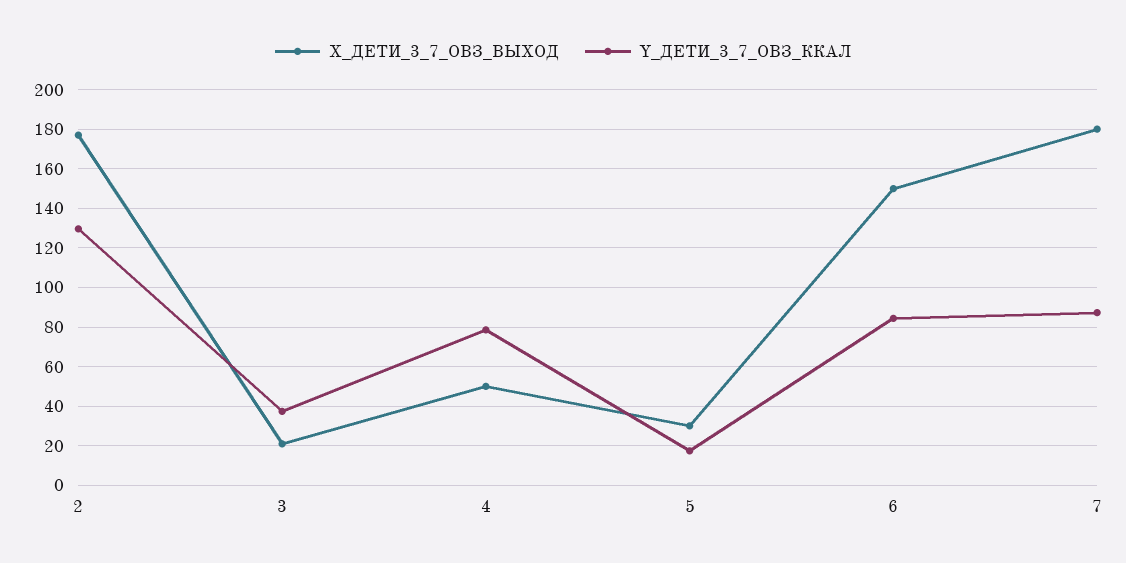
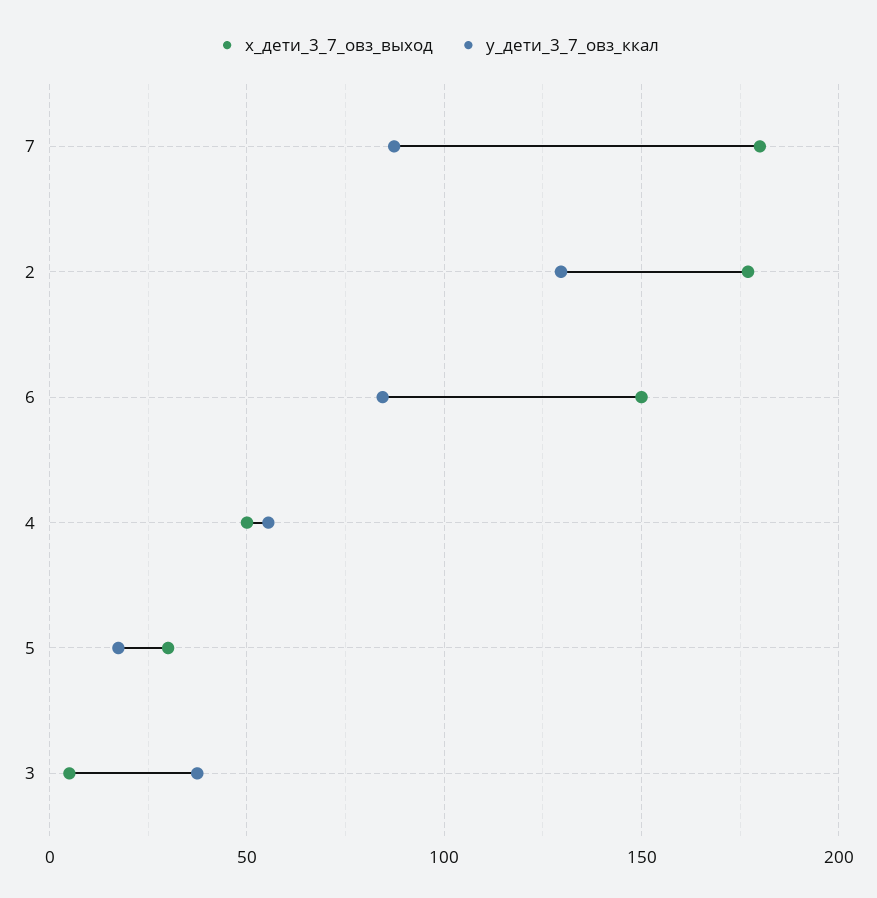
X_ДЕТИ_3_7_ОВЗ_ВЫХОД, 3: 20 -> 5
Y_ДЕТИ_3_7_ОВЗ_ККАЛ, 4: 80 -> 55

